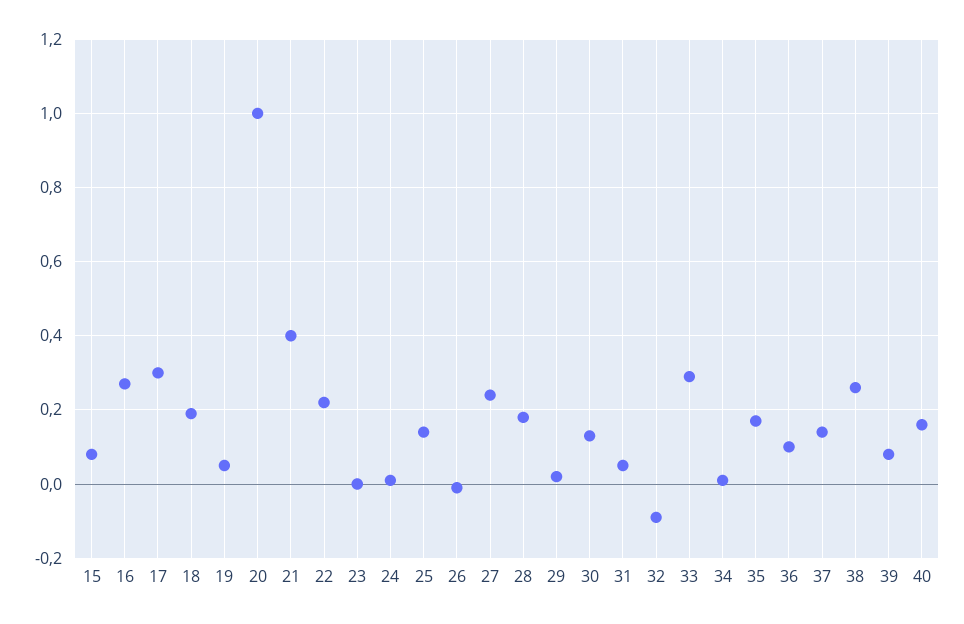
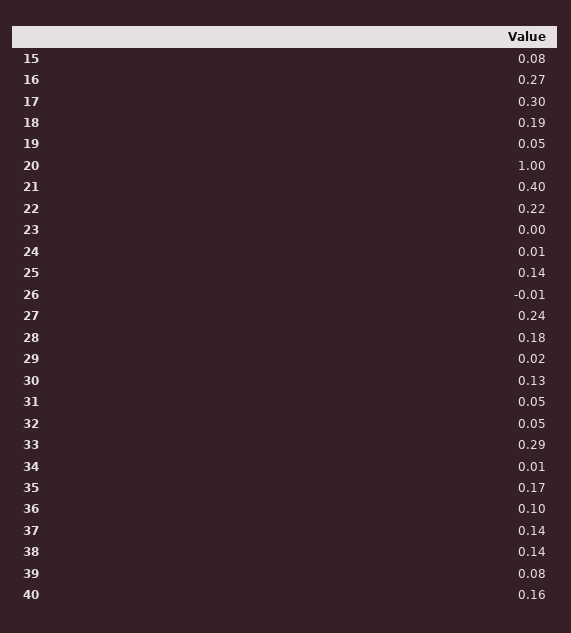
32: -0.1 -> 0.05
38: 0.25 -> 0.14

